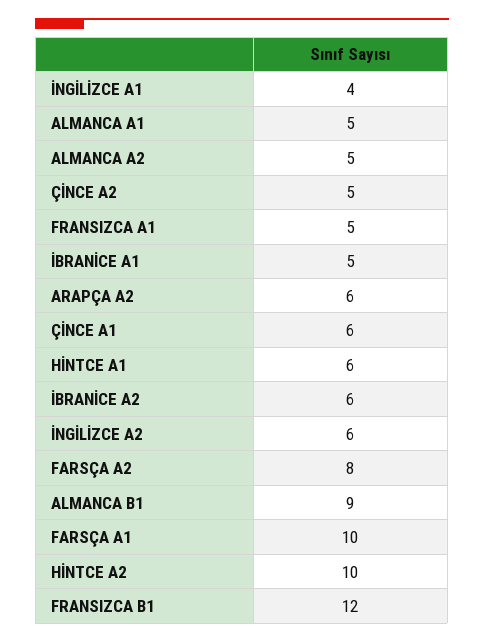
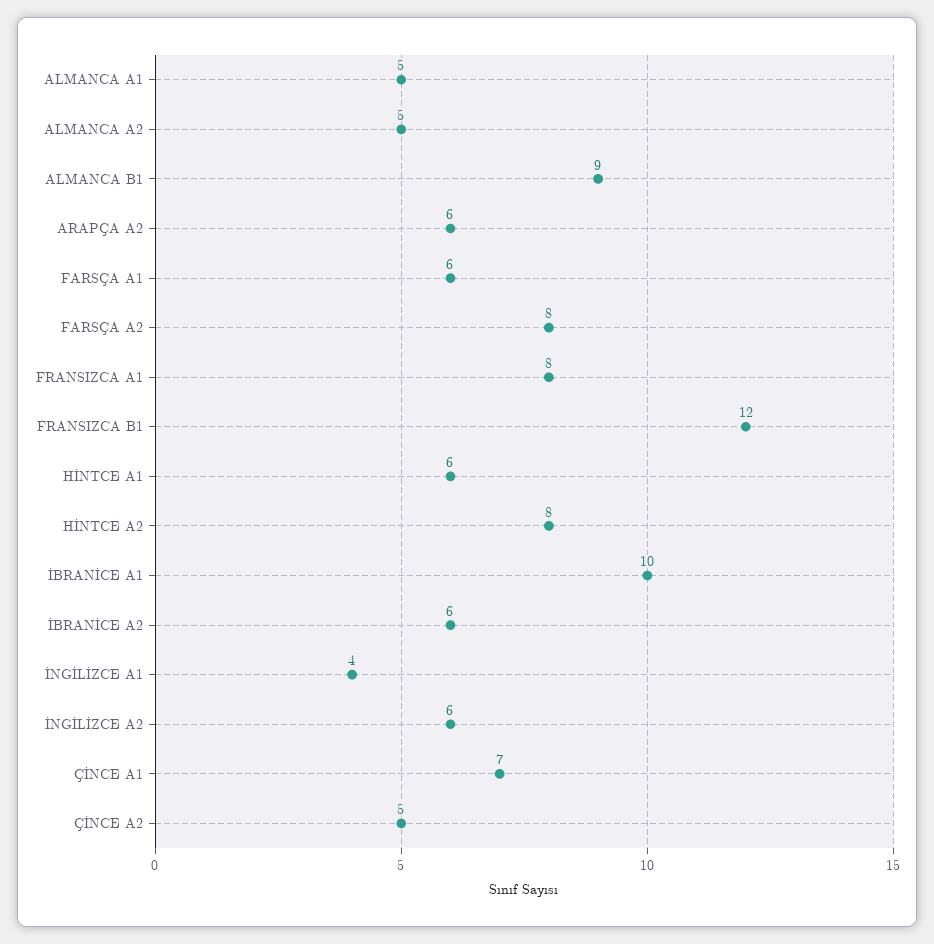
FRANSIZCA A1: 5 -> 8
İBRANİCE A1: 5 -> 10
ÇİNCE A1: 6 -> 7
FARSÇA A1: 10 -> 6
HİNTCE A2: 10 -> 8

